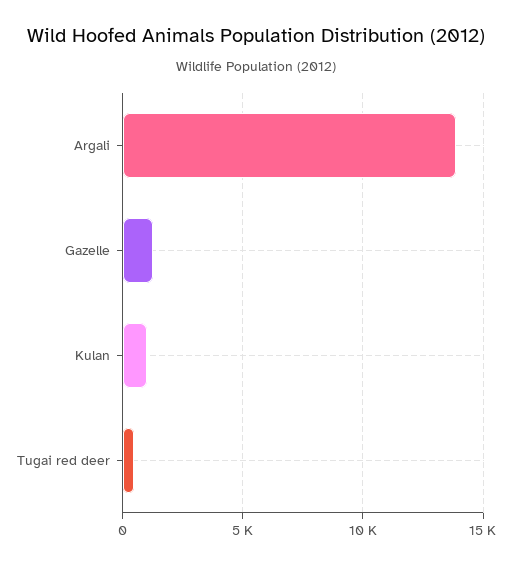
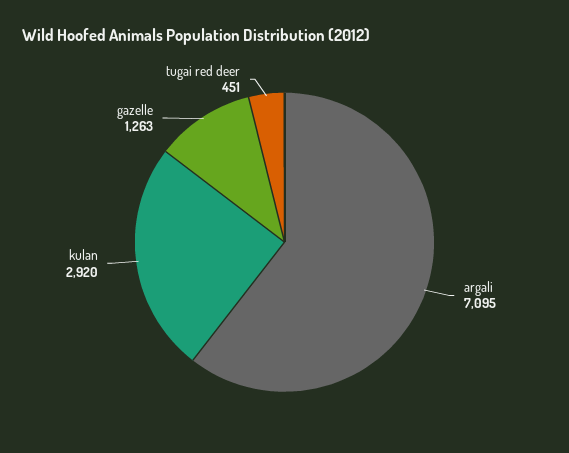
Argali: 14000 -> 7095
Kulan: 1000 -> 2920

